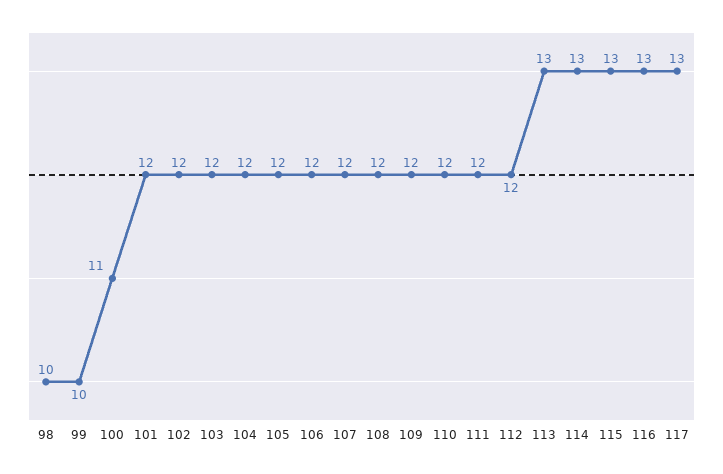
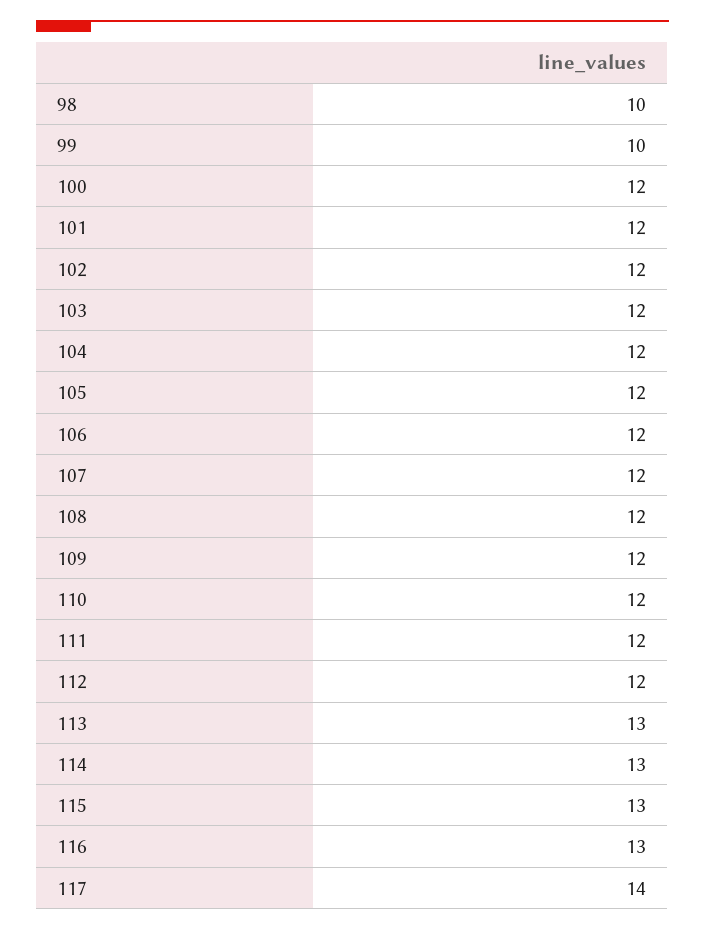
100: 11 -> 12
117: 13 -> 14

